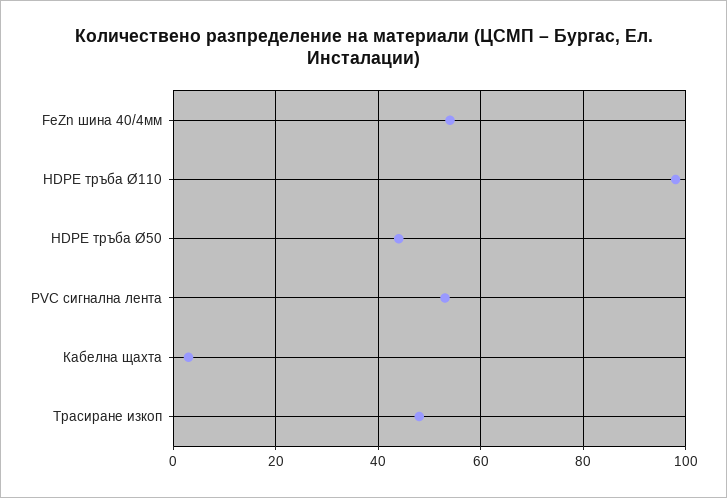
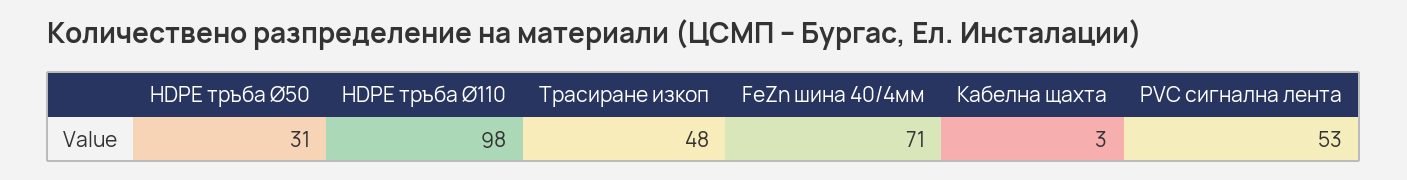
FeZn шина 40/4мм: 55 -> 71
HDPE тръба Ø50: 45 -> 31

